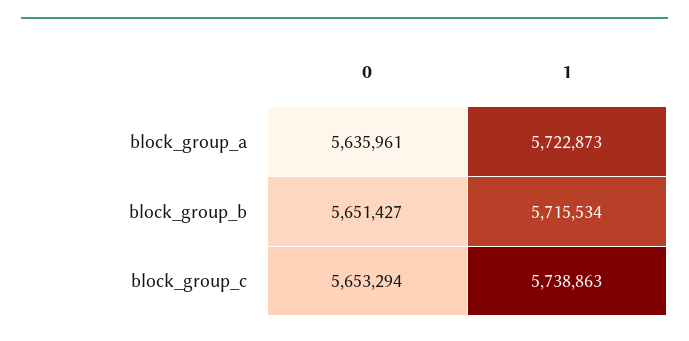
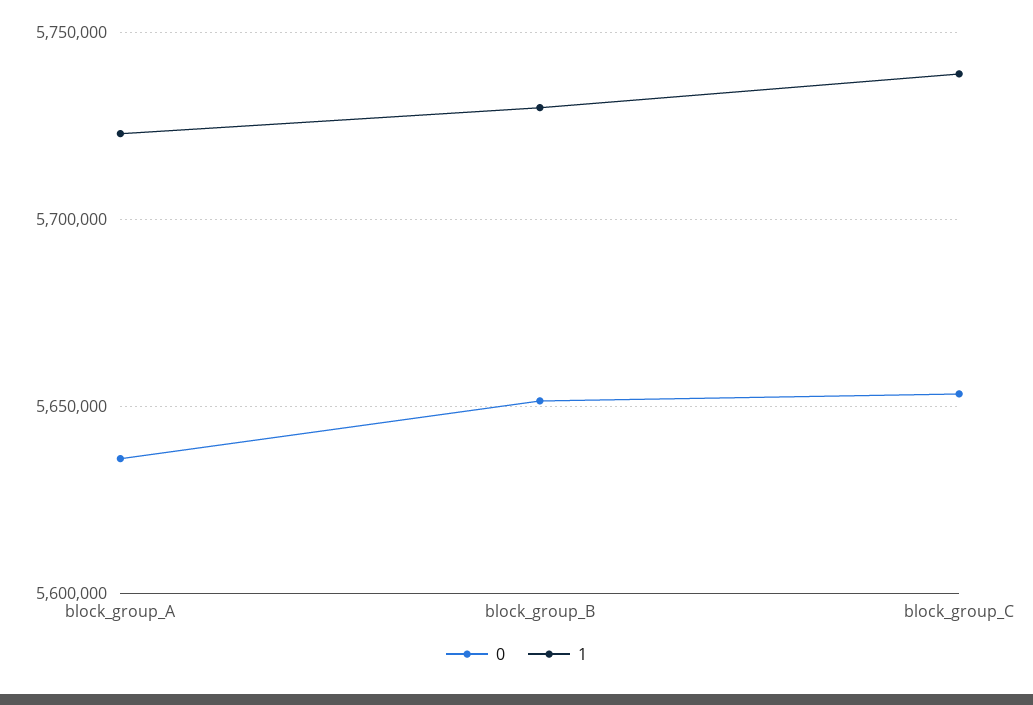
1, block_group_b: 5715534 -> 5730000

